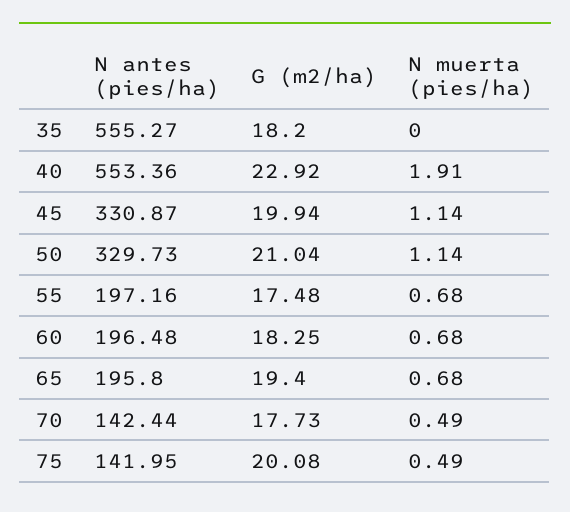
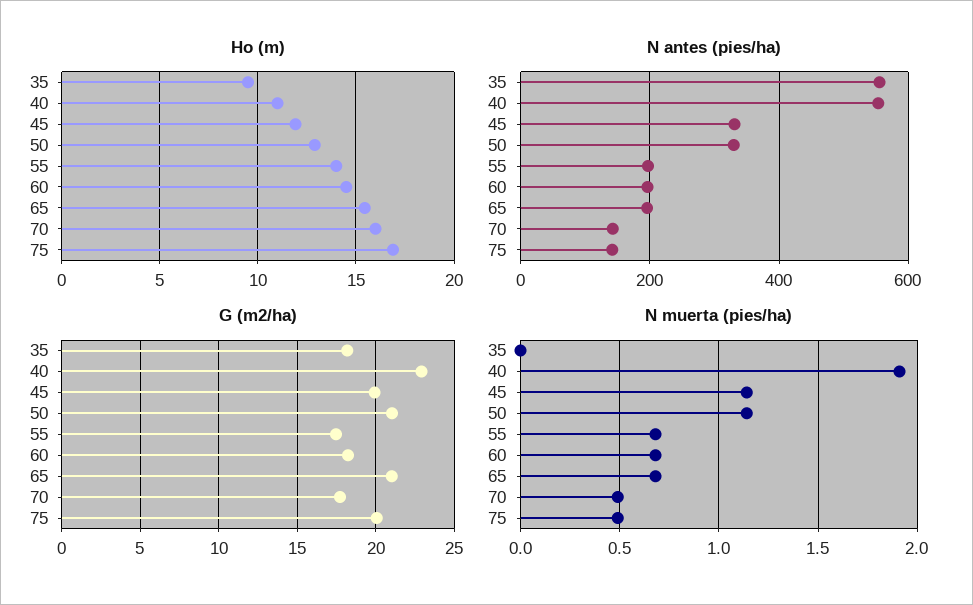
G (m2/ha), 65: 19.4 -> 21
Ho (m), 35: none -> 9.5
Ho (m), 40: none -> 11
Ho (m), 45: none -> 12
Ho (m), 50: none -> 13
Ho (m), 55: none -> 14
Ho (m), 60: none -> 14.5
Ho (m), 65: none -> 15.5
Ho (m), 70: none -> 16
Ho (m), 75: none -> 17

